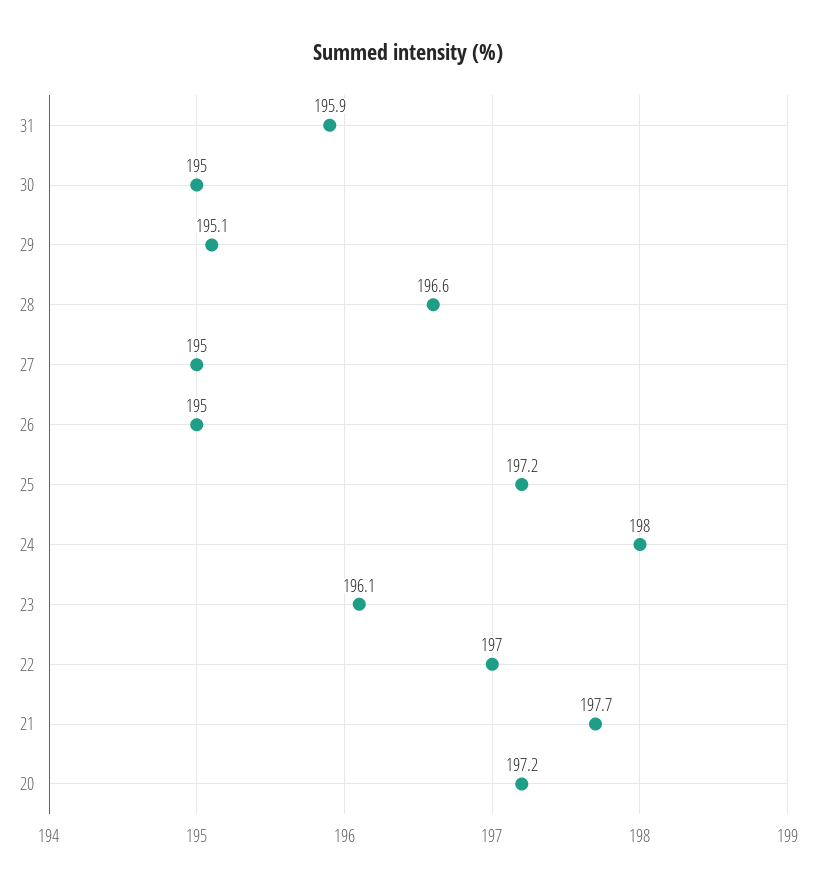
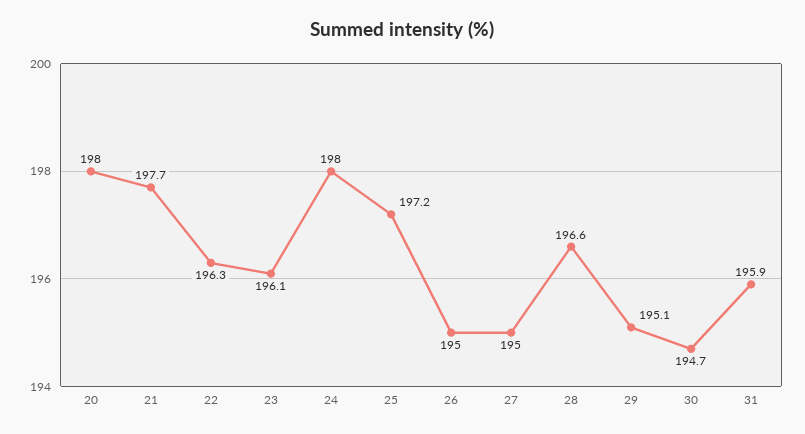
30: 195 -> 194.7
22: 197 -> 196.3
20: 197.2 -> 198

